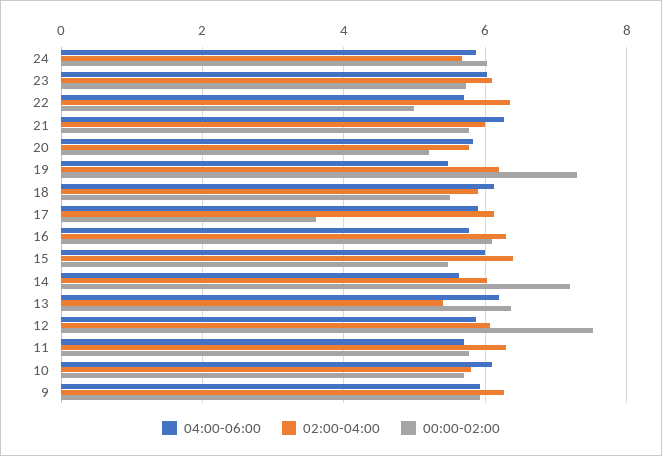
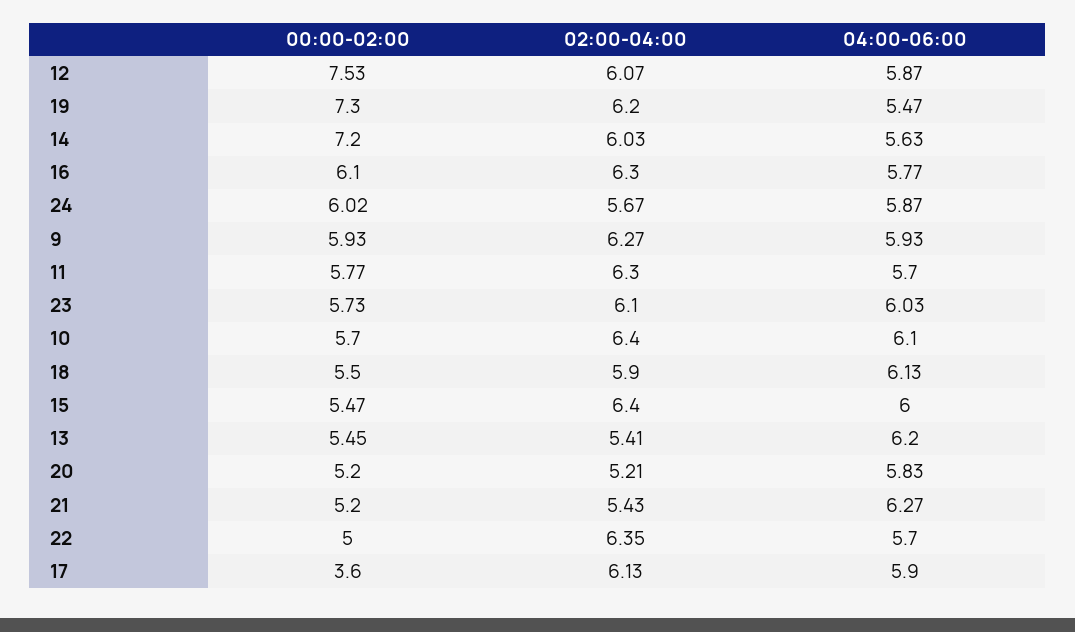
02:00-04:00, 21: 6 -> 5.43
00:00-02:00, 21: 5.8 -> 5.2
02:00-04:00, 20: 5.8 -> 5.21
00:00-02:00, 13: 6.4 -> 5.45
02:00-04:00, 10: 5.8 -> 6.4

